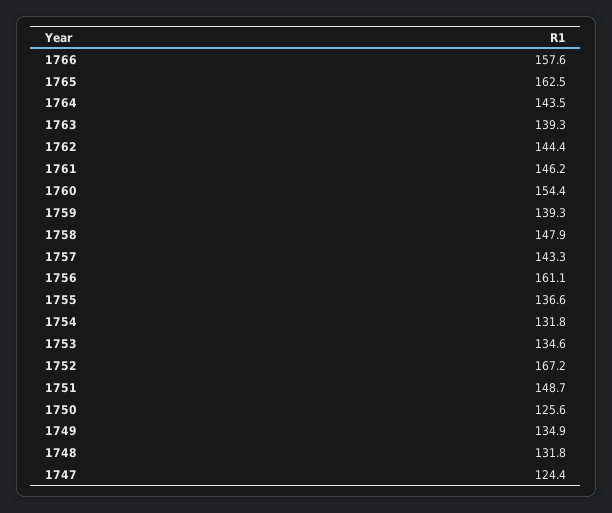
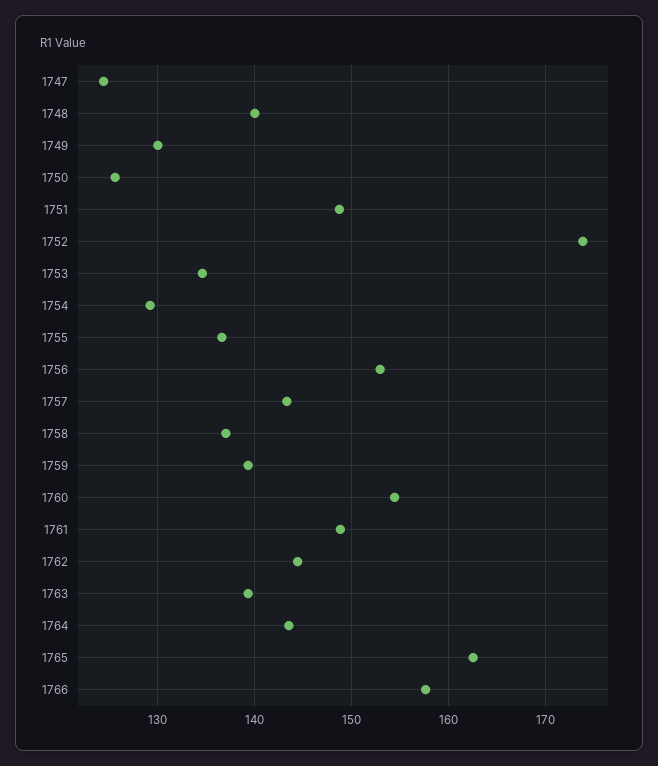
1761: 146.2 -> 149
1758: 147.9 -> 137
1756: 161.1 -> 153
1754: 131.8 -> 129
1752: 167.2 -> 174
1749: 134.9 -> 130
1748: 131.8 -> 140

